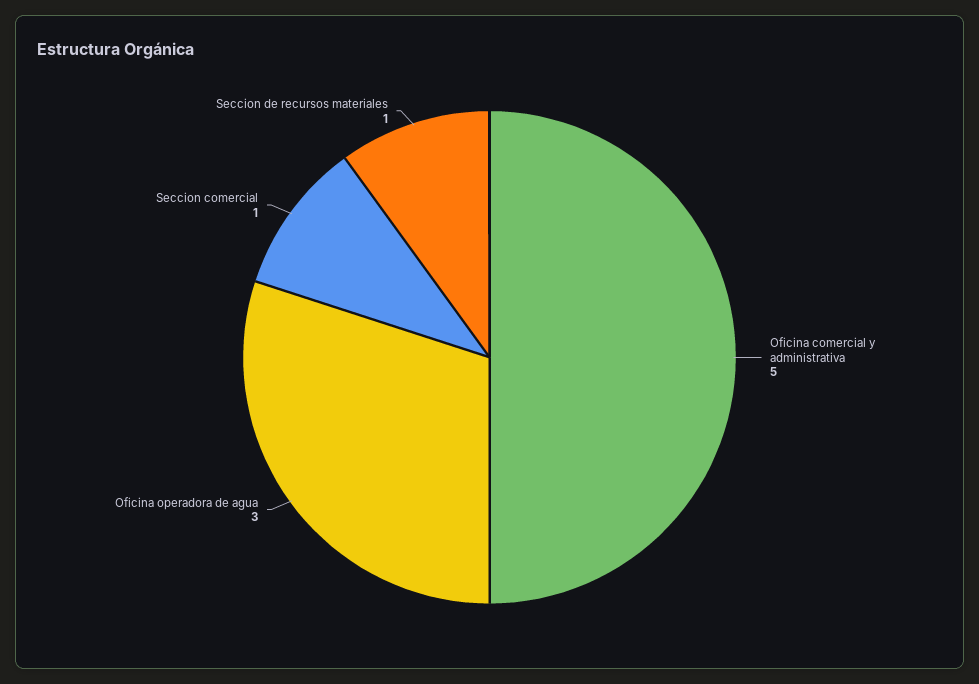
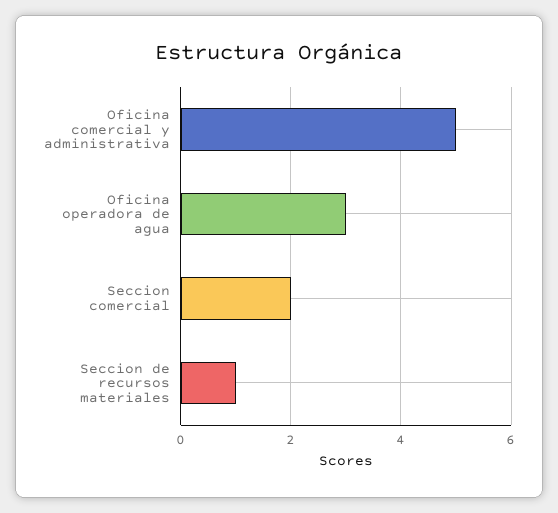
Seccion comercial: 1 -> 2

